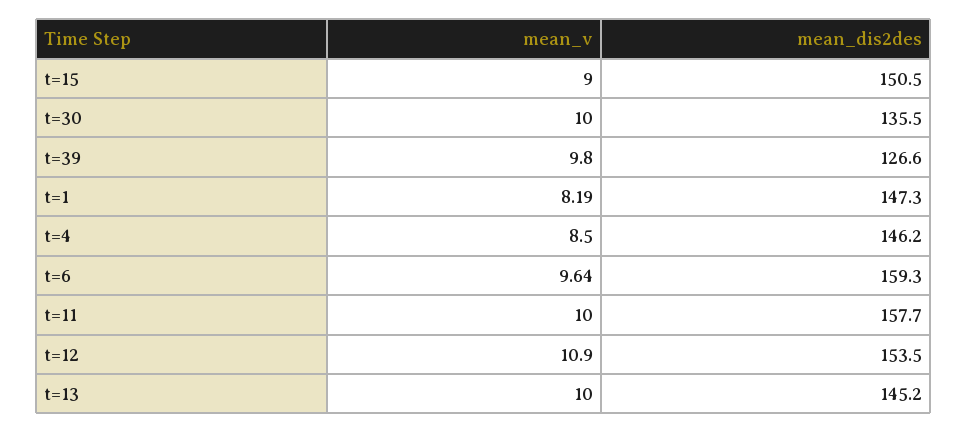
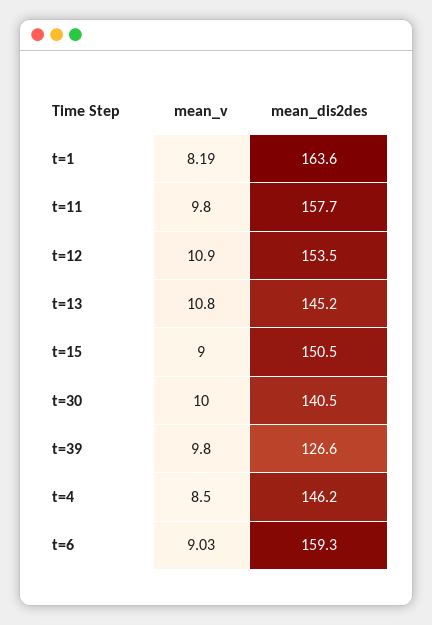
mean_dis2des, t=30: 135.5 -> 140.5
mean_dis2des, t=1: 147.3 -> 163.6
mean_v, t=6: 9.64 -> 9.03
mean_v, t=11: 10 -> 9.8
mean_v, t=13: 10 -> 10.8

